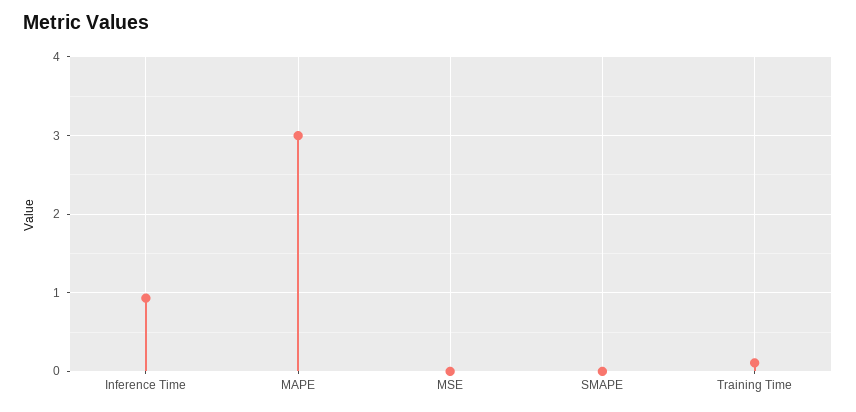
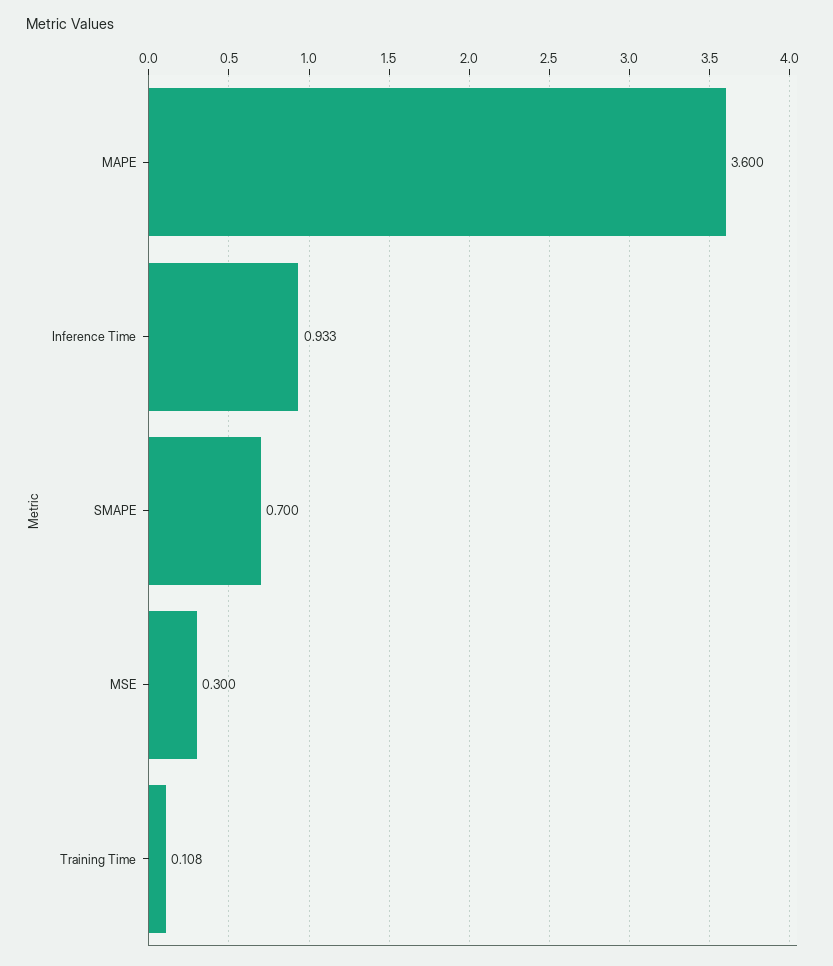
MAPE: 3 -> 3.6
MSE: 0 -> 0.3
SMAPE: 0 -> 0.7

